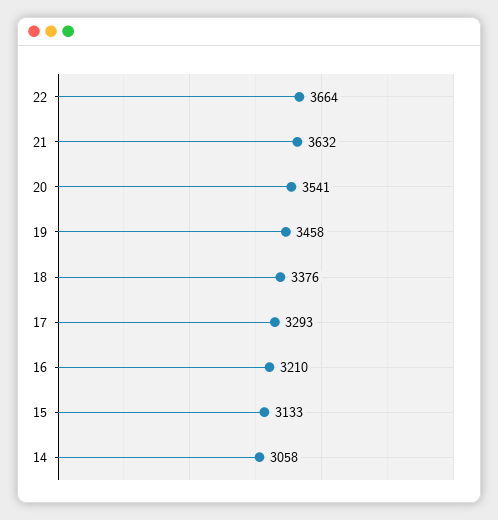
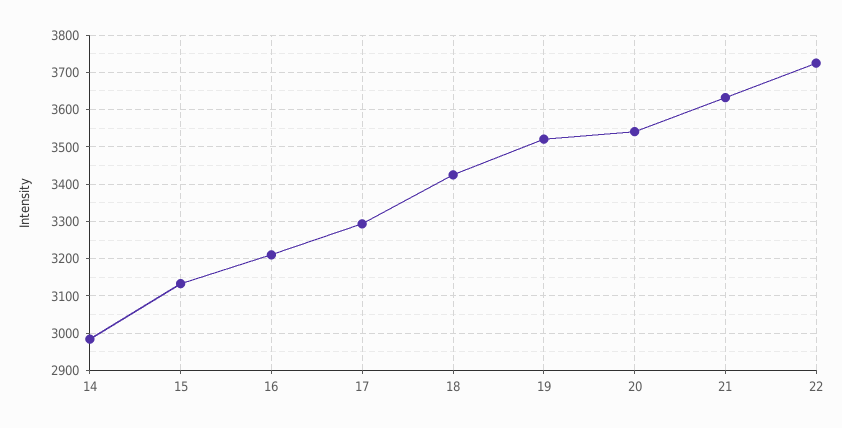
22: 3664 -> 3720
19: 3458 -> 3520
18: 3376 -> 3420
14: 3058 -> 2980

